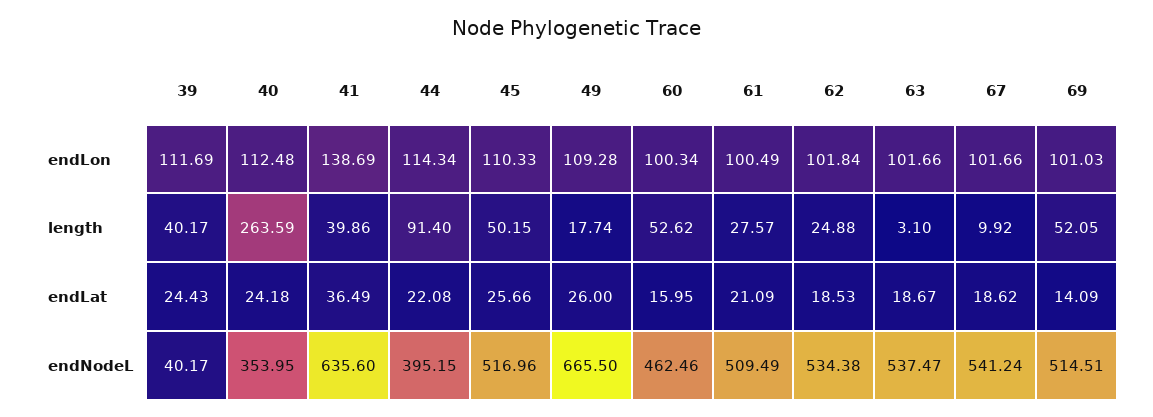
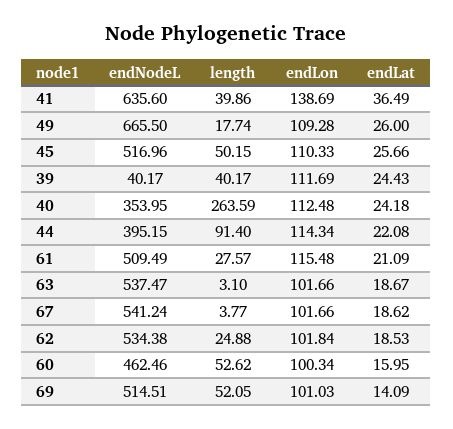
61, endLon: 100.49 -> 115.48
67, length: 9.92 -> 3.77

